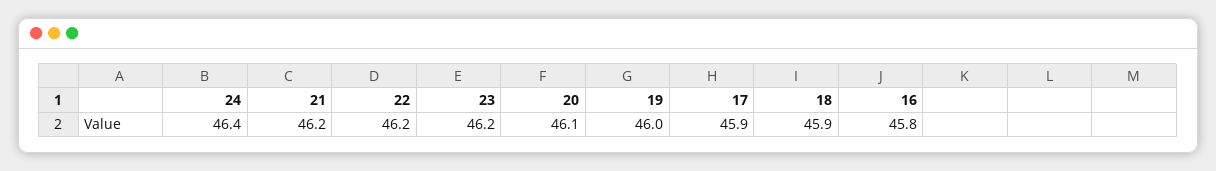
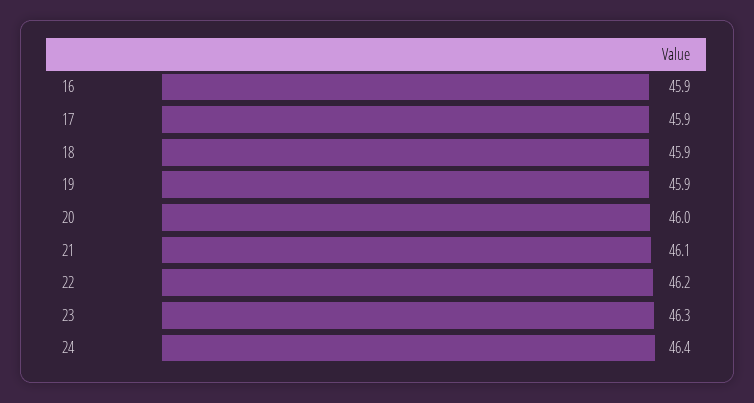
21: 46.2 -> 46.1
23: 46.2 -> 46.3
20: 46.1 -> 46
19: 46 -> 45.9
16: 45.8 -> 45.9

